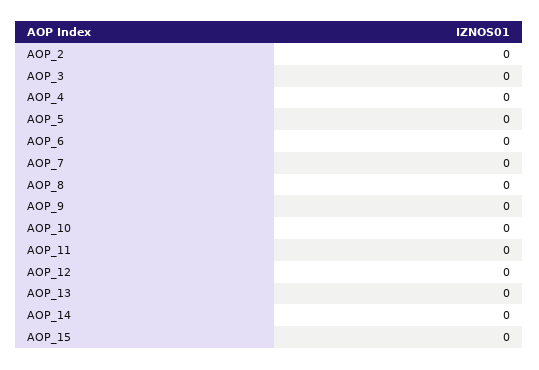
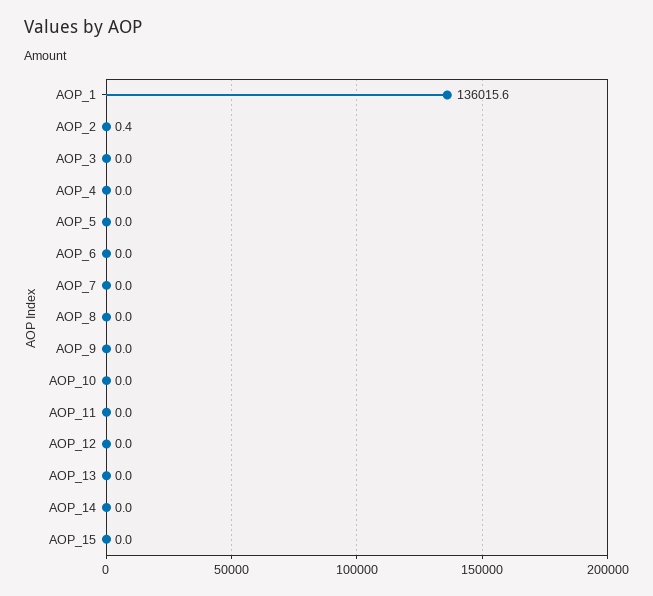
AOP_2: 0 -> 0.4
AOP_1: none -> 136015.6

